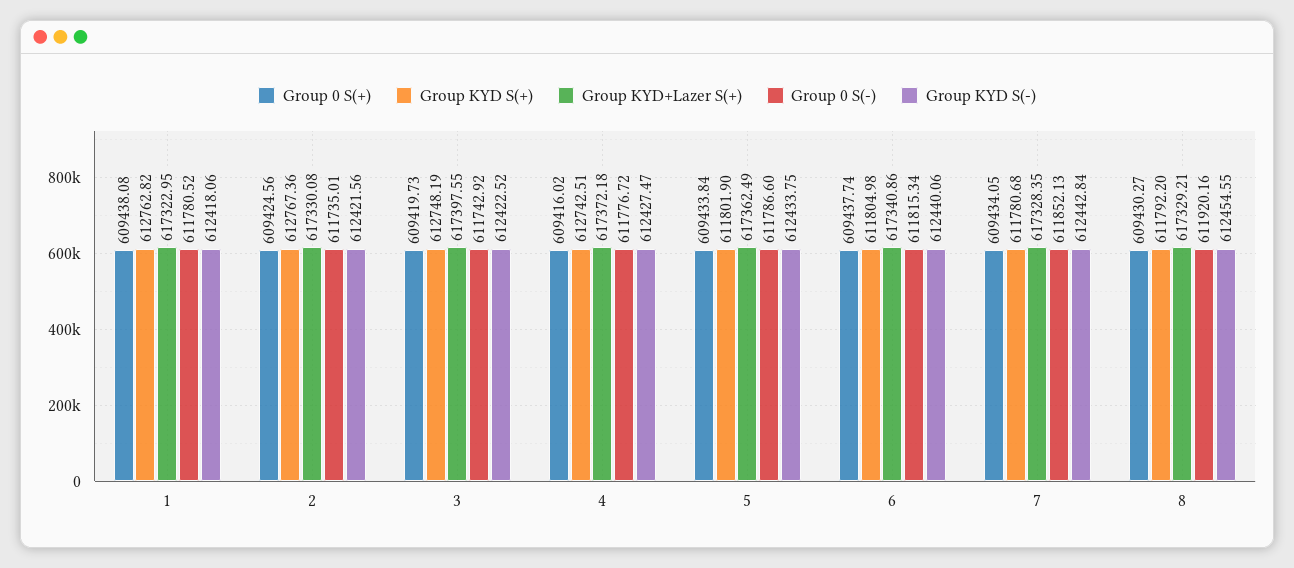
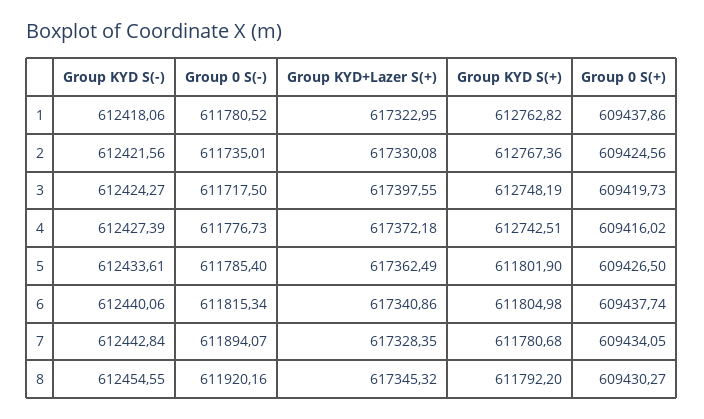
Group 0 S(+), 1: 609438.08 -> 609437.86
Group 0 S(-), 3: 611742.92 -> 611717.5
Group KYD S(-), 3: 612422.52 -> 612424.27
Group 0 S(-), 4: 611776.72 -> 611776.73
Group KYD S(-), 4: 612427.47 -> 612427.39
Group 0 S(+), 5: 609433.84 -> 609426.5
Group 0 S(-), 5: 611786.6 -> 611785.4
Group KYD S(-), 5: 612433.75 -> 612433.61
Group 0 S(-), 7: 611852.13 -> 611894.07
Group KYD+Lazer S(+), 8: 617329.21 -> 617345.32

